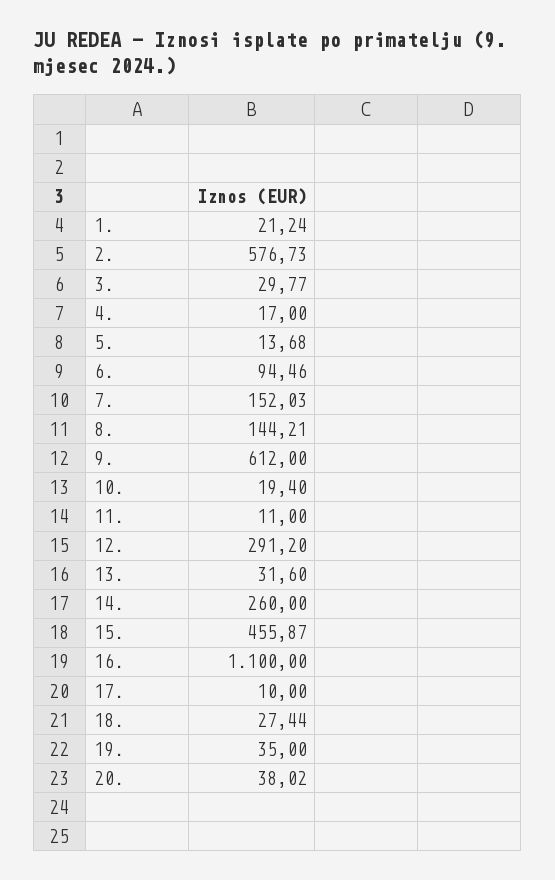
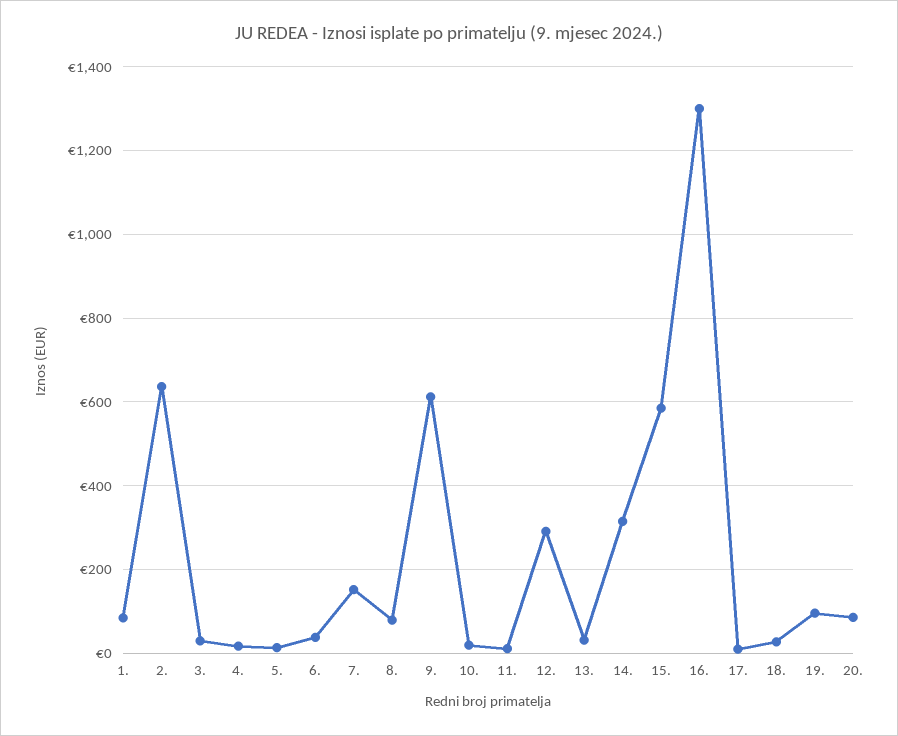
1.: 21.24 -> 80
2.: 576.73 -> 640
6.: 94.46 -> 40
8.: 144.21 -> 80
14.: 260 -> 320
15.: 455.87 -> 580
16.: 1100 -> 1300
19.: 35 -> 100
20.: 38.02 -> 80

